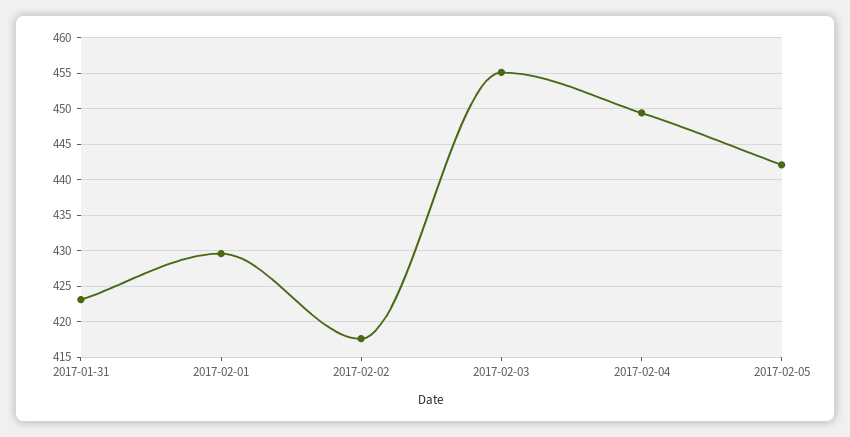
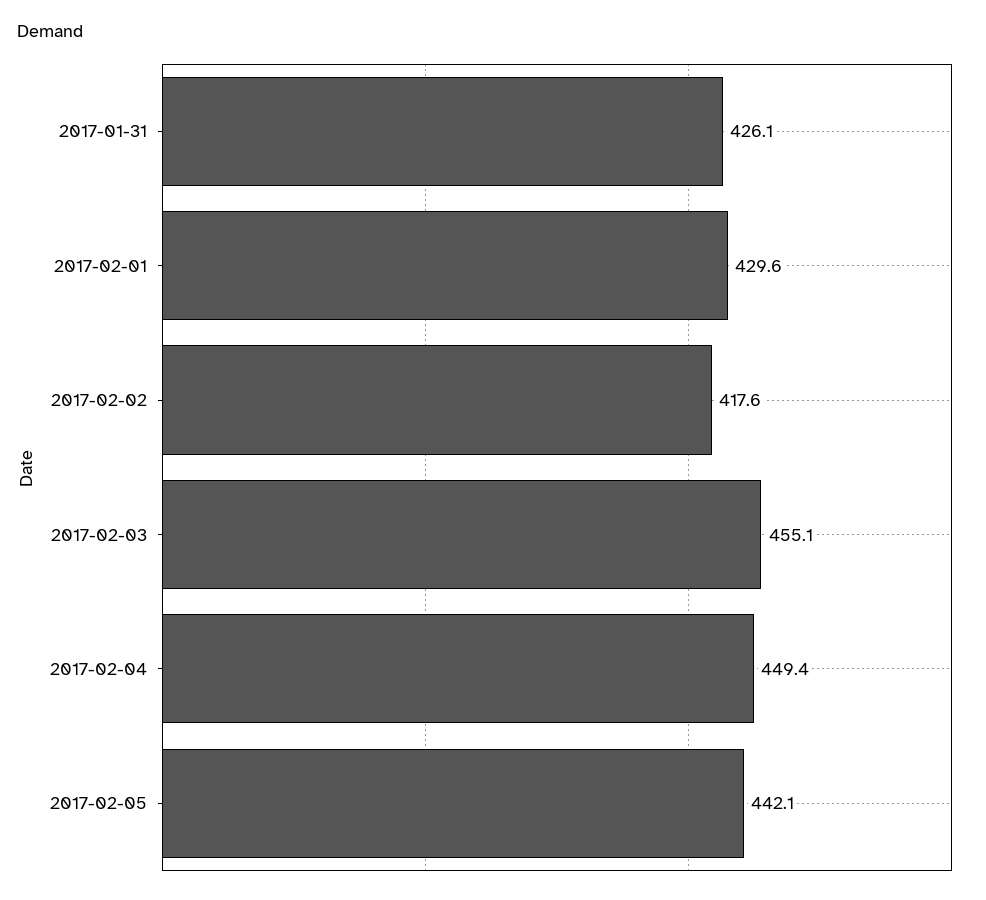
2017-01-31: 423 -> 426.1

